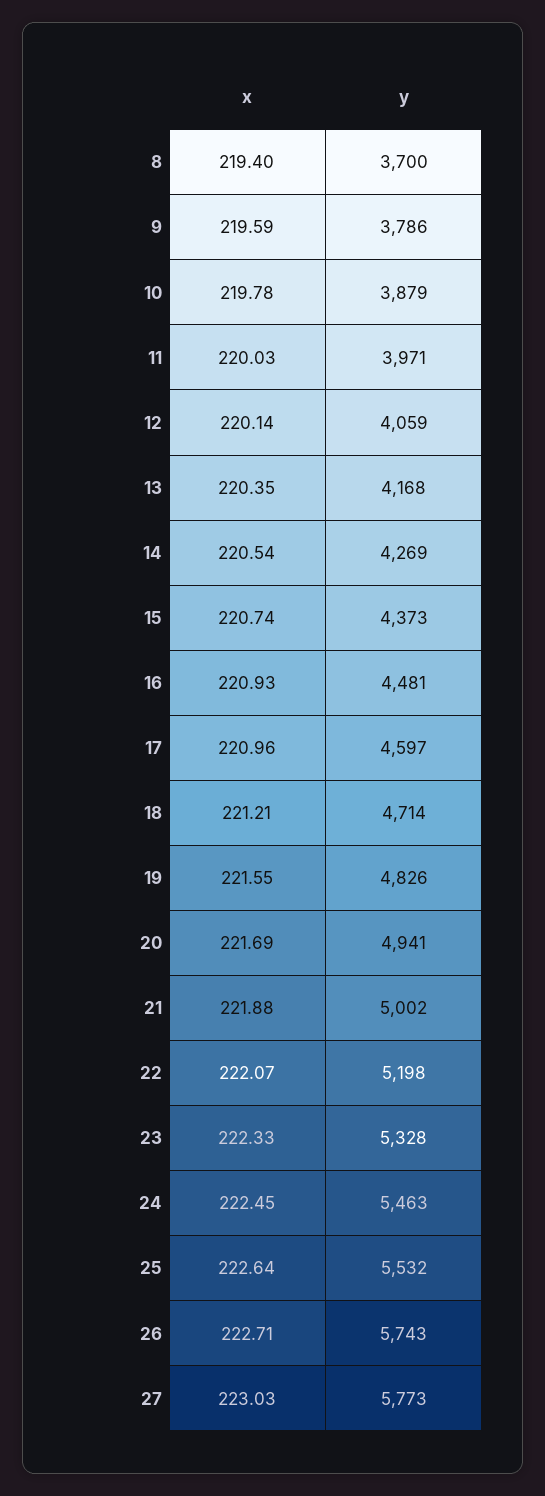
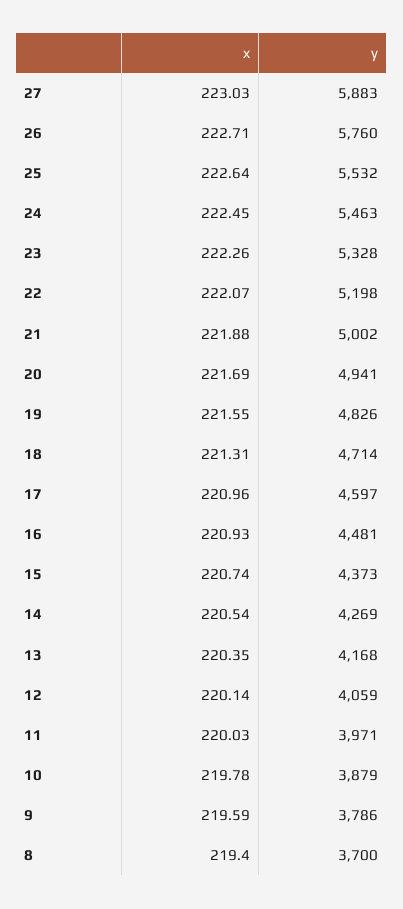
x, 18: 221.21 -> 221.31
x, 23: 222.33 -> 222.26
y, 26: 5743 -> 5760
y, 27: 5773 -> 5883

